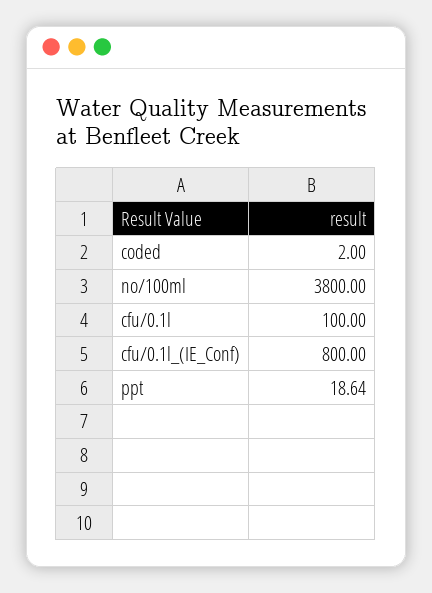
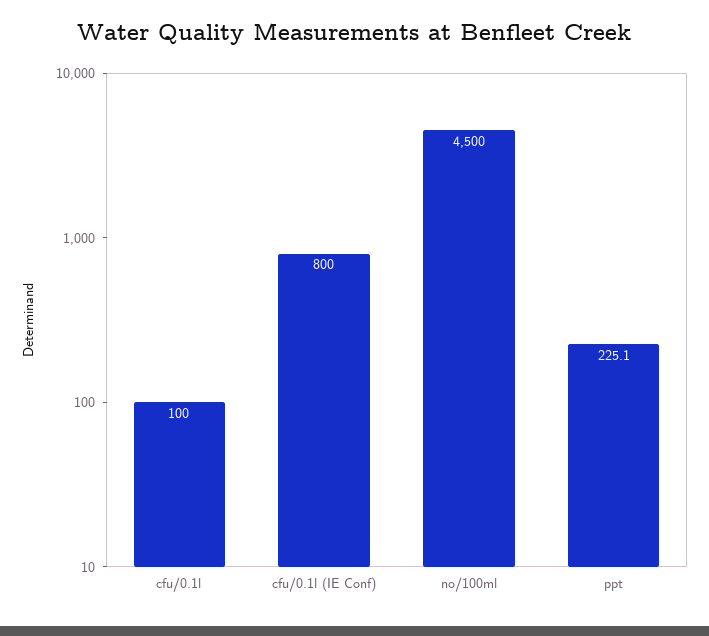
coded: 2 -> none
no/100ml: 3800 -> 4500
ppt: 18.64 -> 225.1

